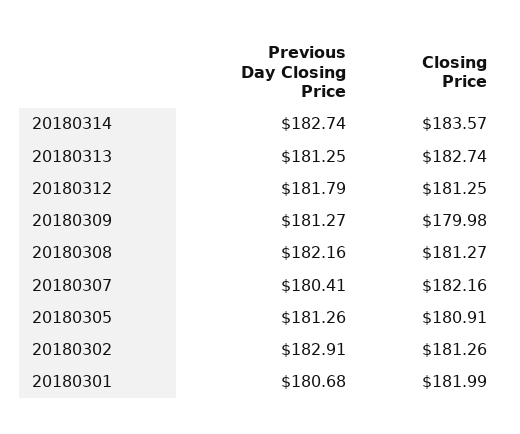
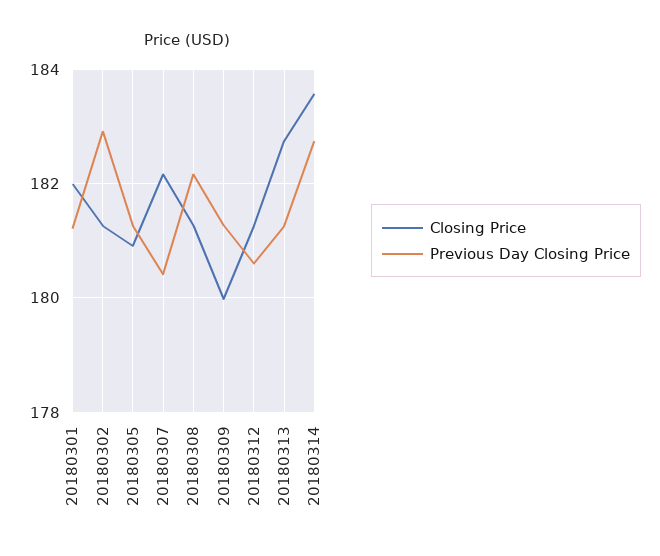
Previous Day Closing Price, 20180312: 181.79 -> 180.6
Previous Day Closing Price, 20180301: 180.68 -> 181.2

